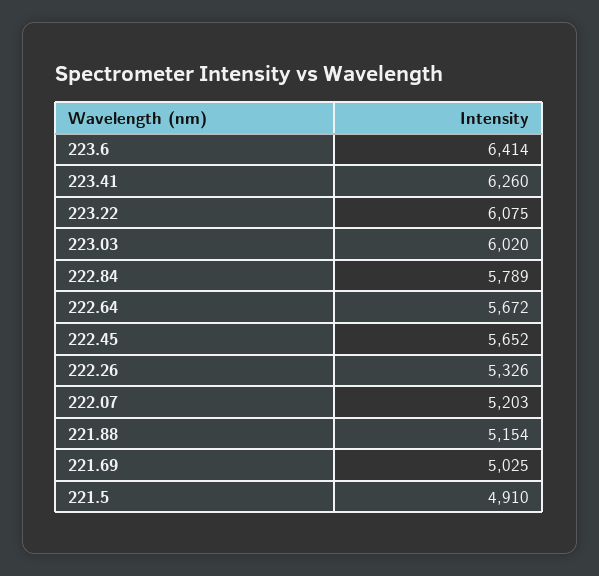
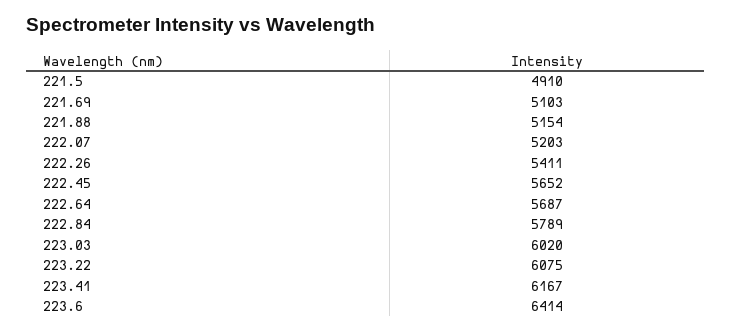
223.41: 6260 -> 6167
222.64: 5672 -> 5687
222.26: 5326 -> 5411
221.69: 5025 -> 5103

